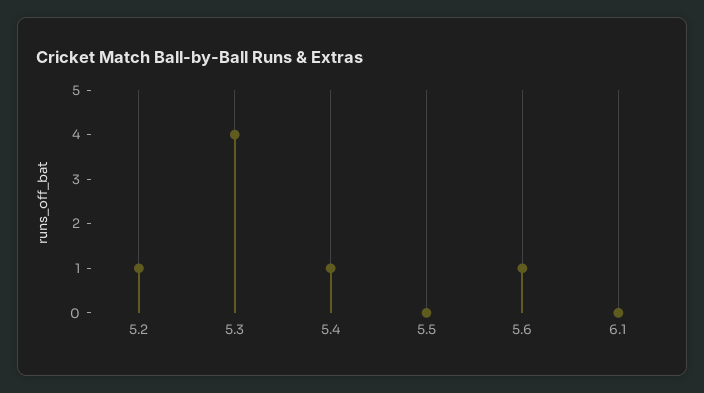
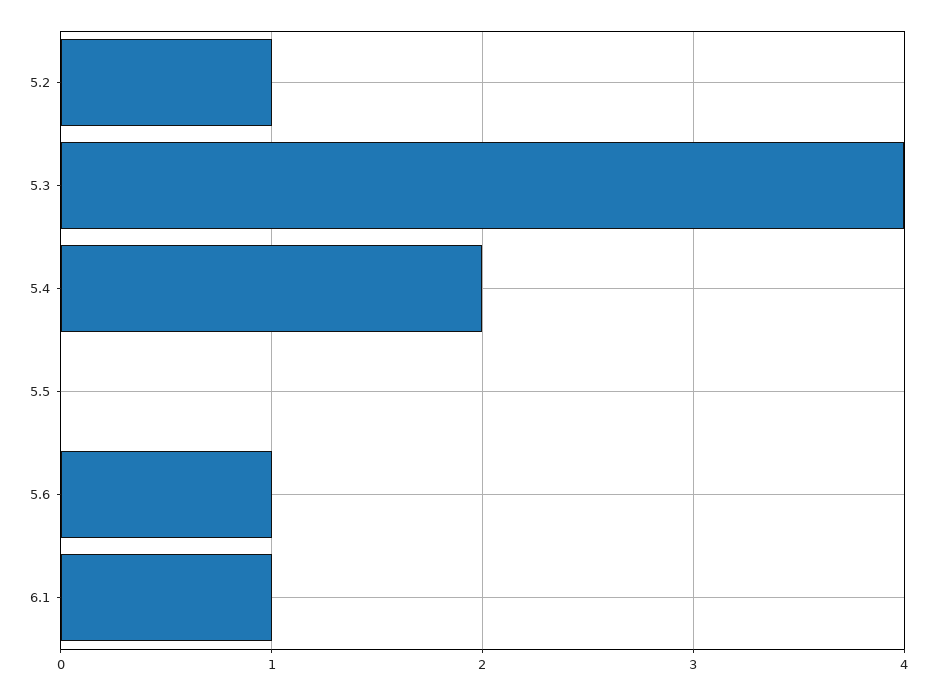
5.4: 1 -> 2
6.1: 0 -> 1

